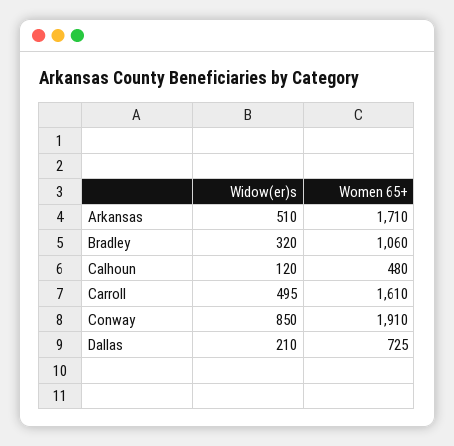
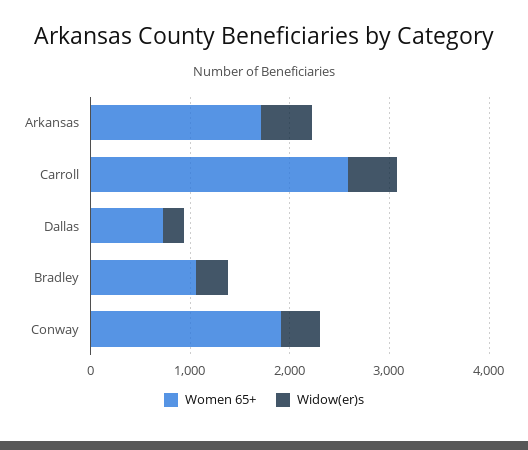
Widow(er)s, Calhoun: 120 -> none
Women 65+, Calhoun: 480 -> none
Women 65+, Carroll: 1610 -> 2600
Widow(er)s, Conway: 850 -> 400

